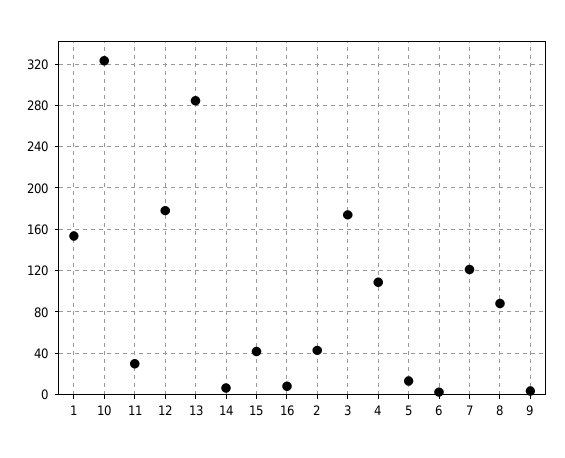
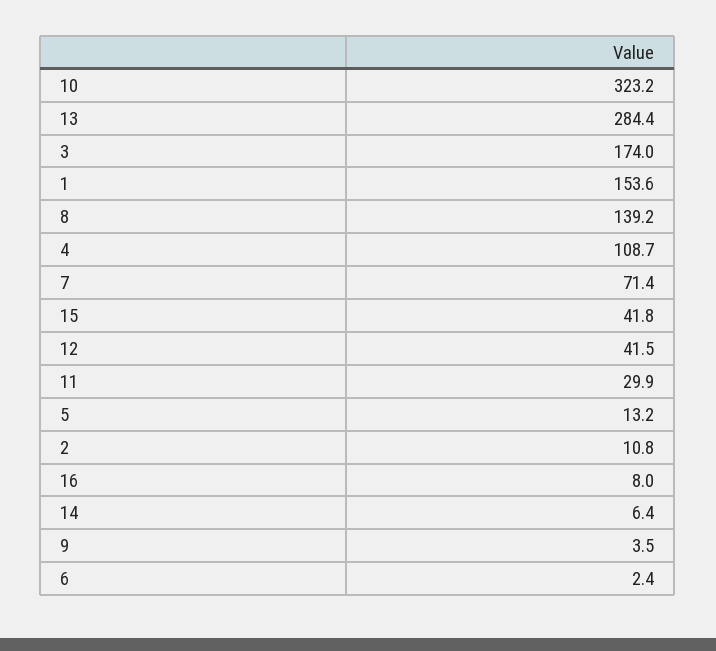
12: 180 -> 41.5
2: 40 -> 10.8
7: 120 -> 71.4
8: 90 -> 139.2

